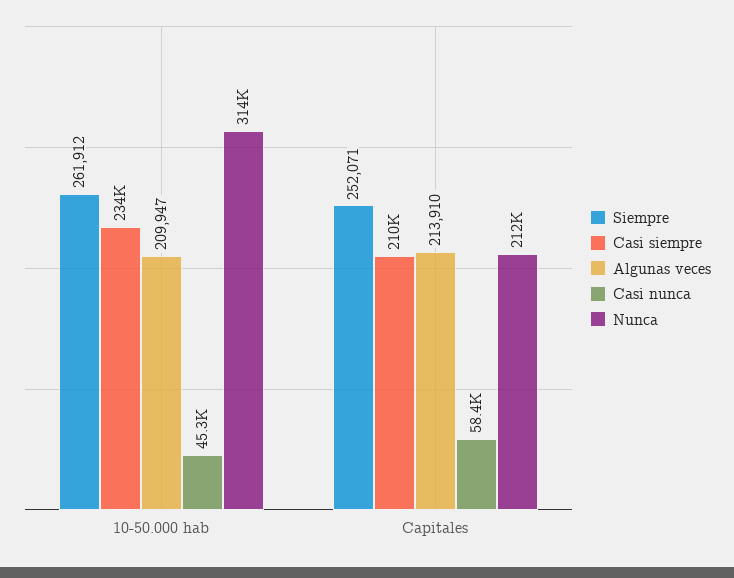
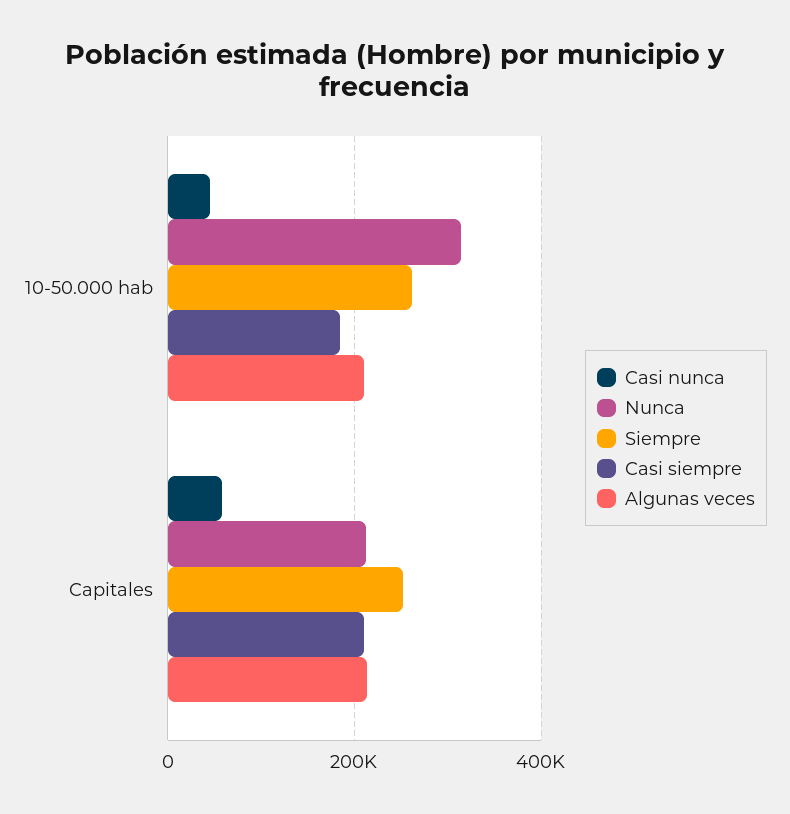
Casi siempre, 10-50.000 hab: 234000 -> 180000

